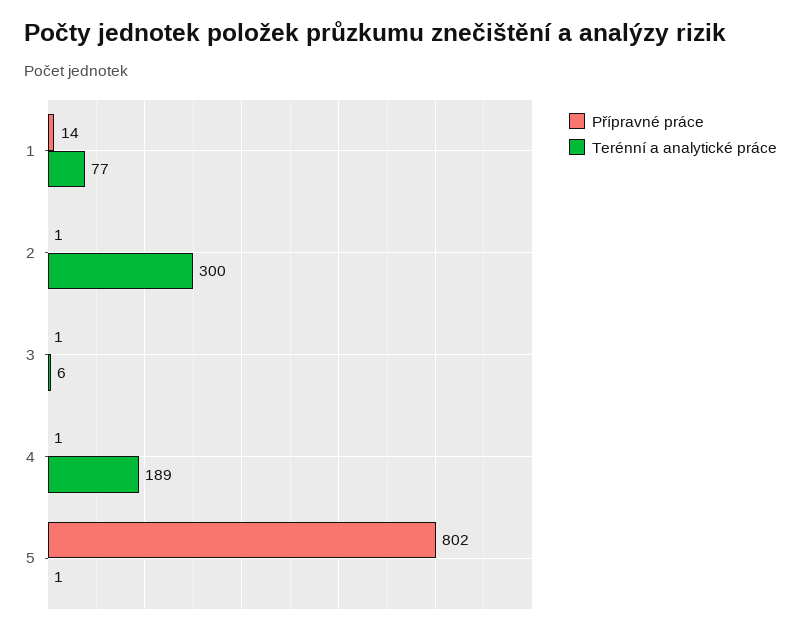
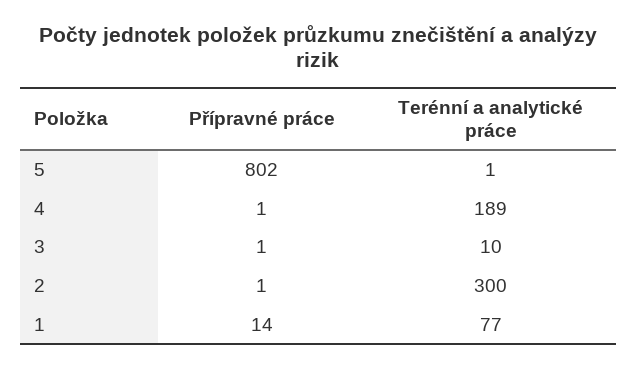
Terénní a analytické práce, 3: 6 -> 10

